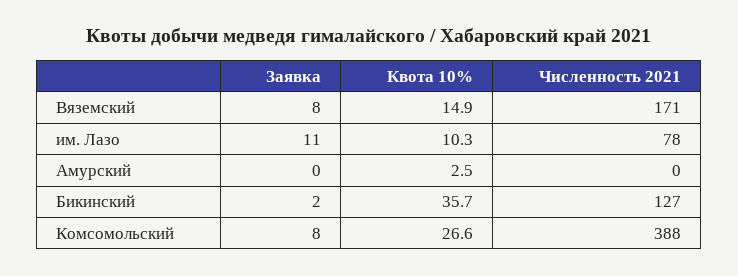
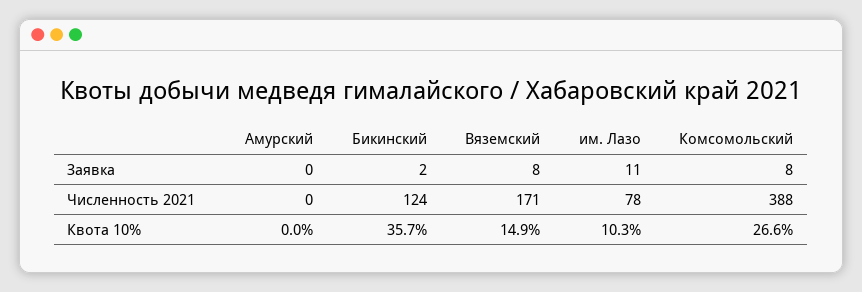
Квота 10%, Амурский: 2.5 -> 0
Численность 2021, Бикинский: 127 -> 124

